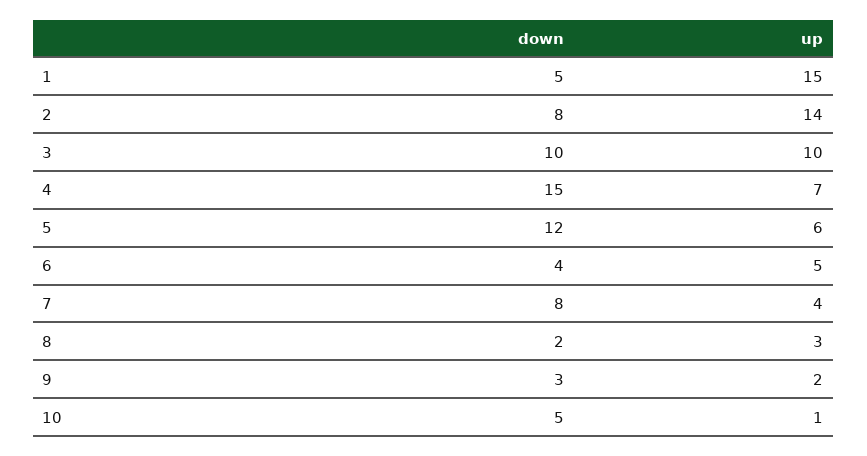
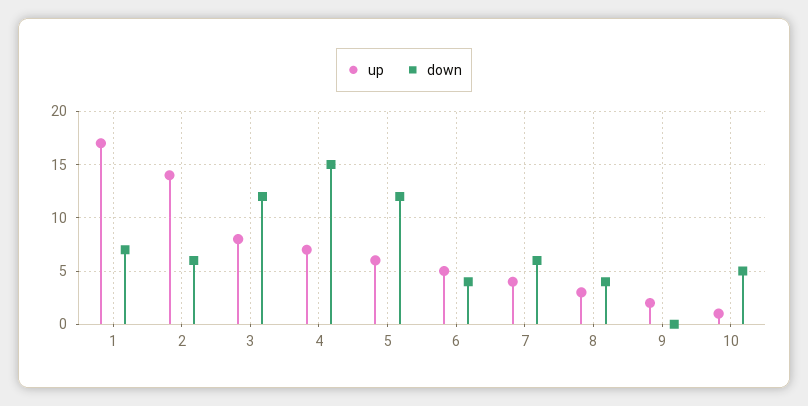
down, 1: 5 -> 7
up, 1: 15 -> 17
down, 2: 8 -> 6
down, 3: 10 -> 12
up, 3: 10 -> 8
down, 7: 8 -> 6
down, 8: 2 -> 4
down, 9: 3 -> 0

